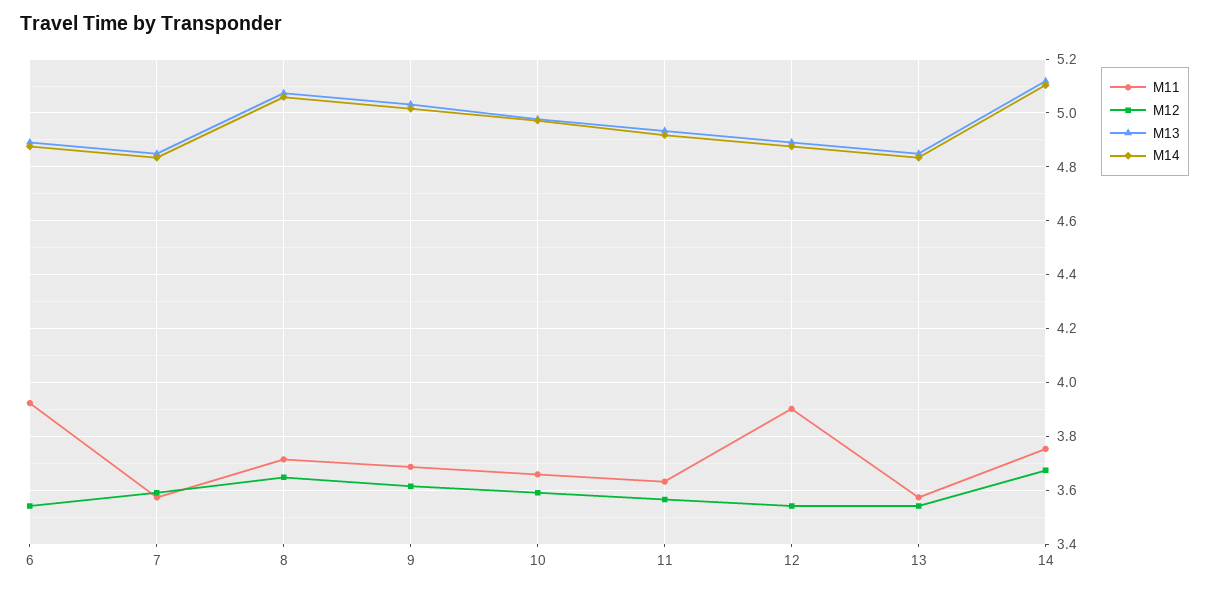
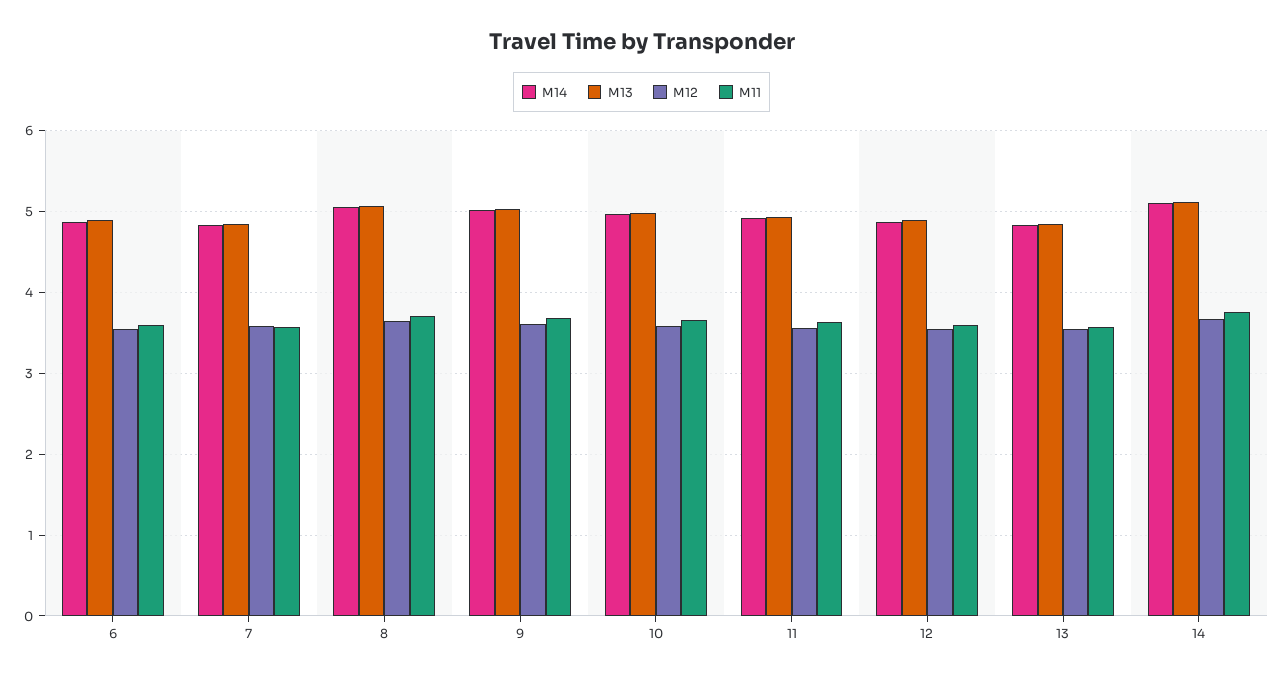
M11, 6: 3.925 -> 3.6
M11, 12: 3.9 -> 3.6

